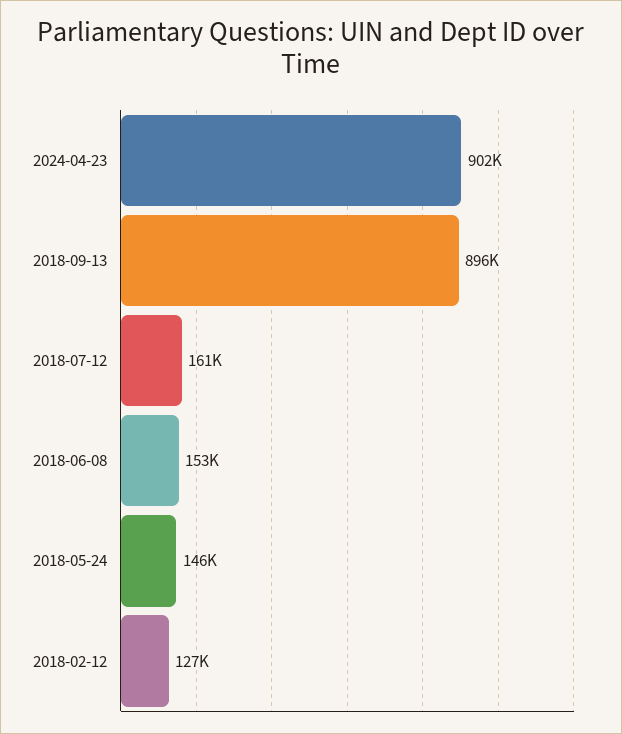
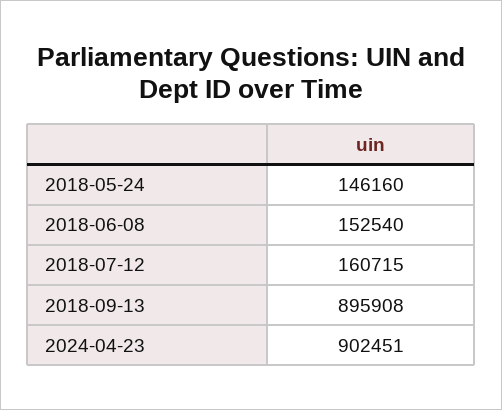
2018-02-12: 127000 -> none

